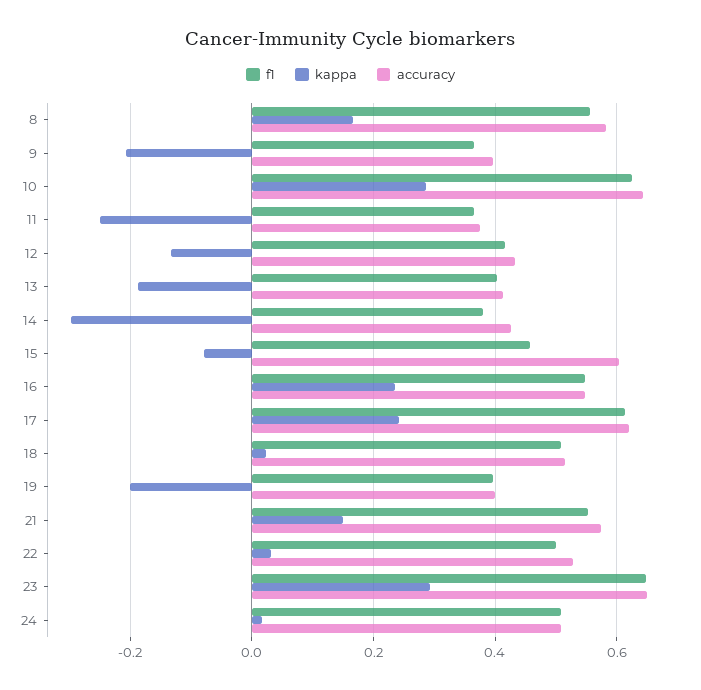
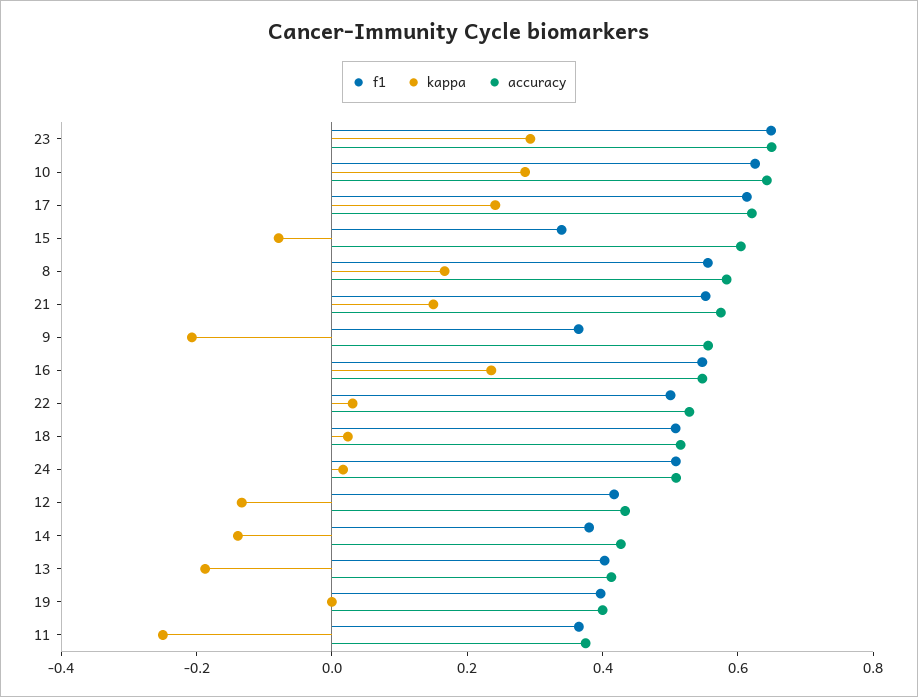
accuracy, 9: 0.4 -> 0.55
kappa, 14: -0.3 -> -0.15
f1, 15: 0.46 -> 0.35
kappa, 19: -0.2 -> 0

